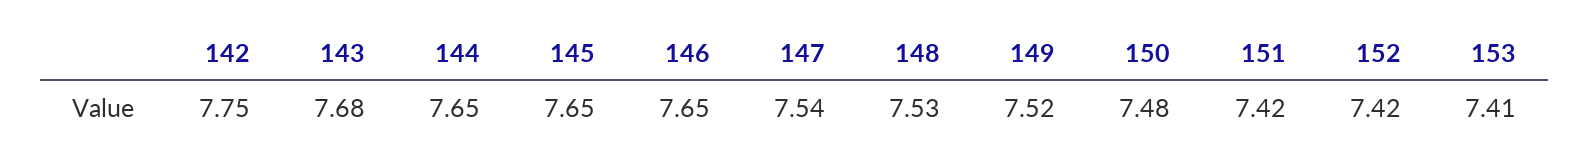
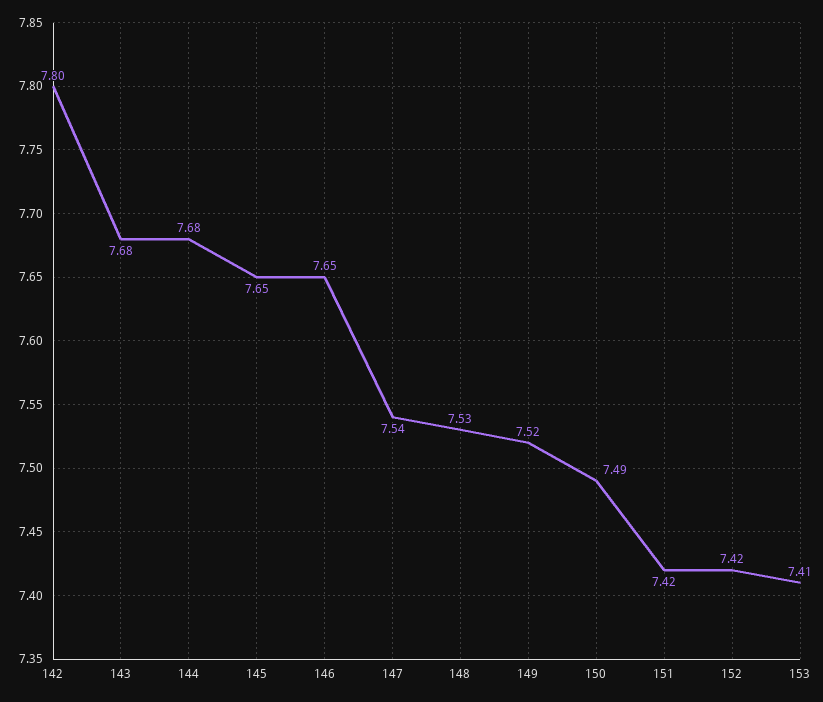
142: 7.75 -> 7.8
144: 7.65 -> 7.68
150: 7.48 -> 7.49

